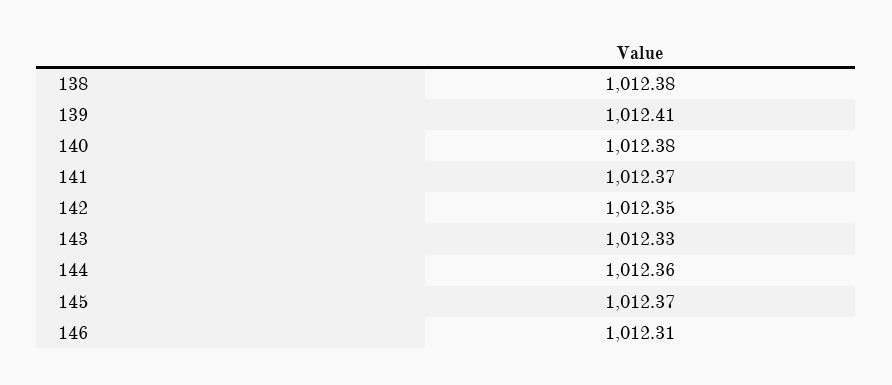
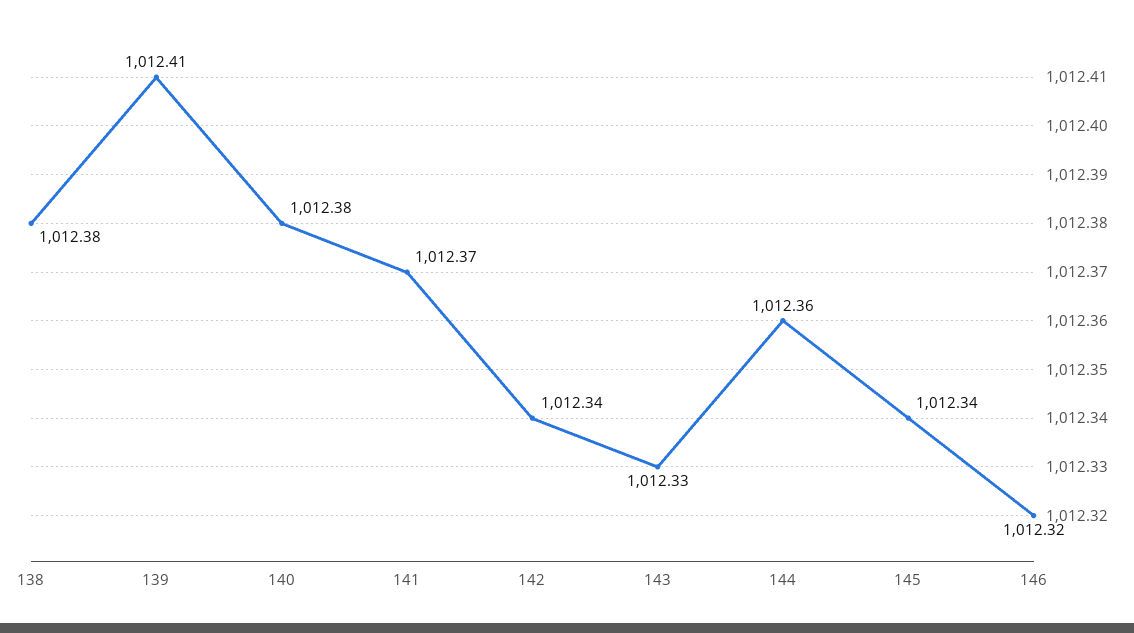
142: 1012.35 -> 1012.34
145: 1012.37 -> 1012.34
146: 1012.31 -> 1012.32

